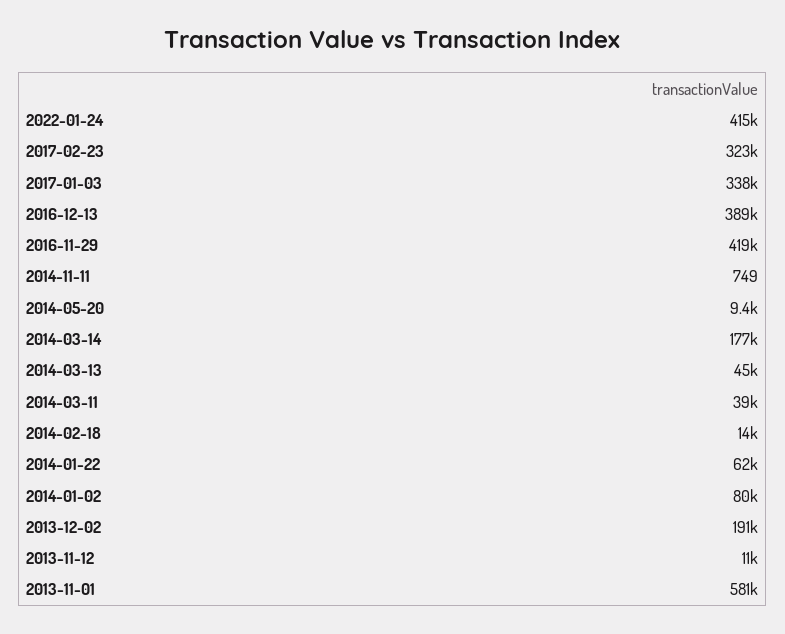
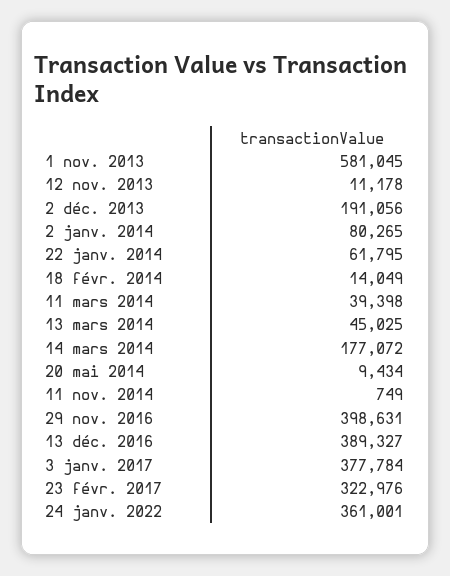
2022-01-24: 415000 -> 361001
2017-01-03: 338000 -> 377784
2016-11-29: 419000 -> 398631

